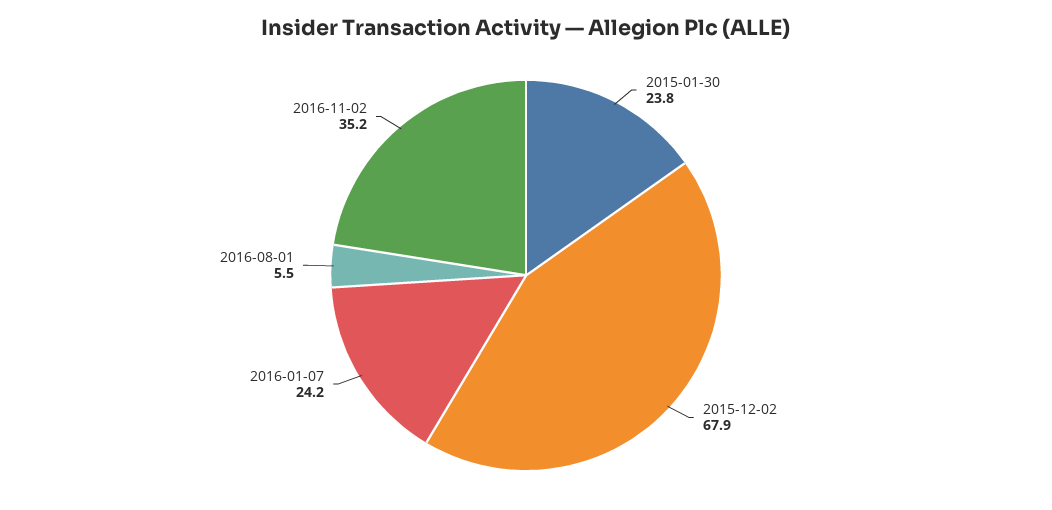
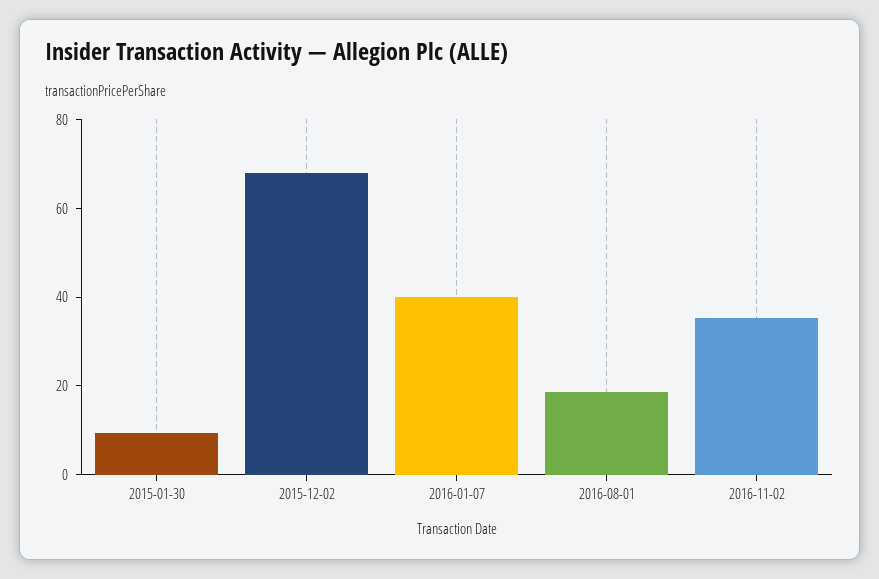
2015-01-30: 23.8 -> 10
2016-01-07: 24.2 -> 40
2016-08-01: 5.5 -> 20

